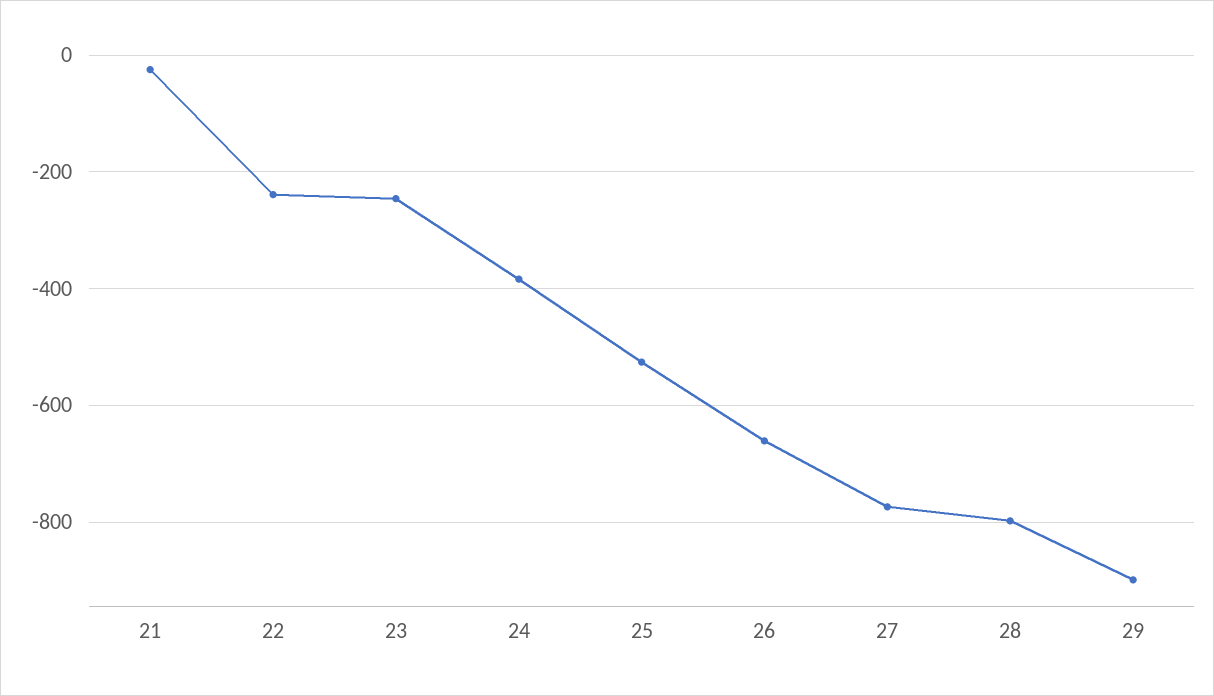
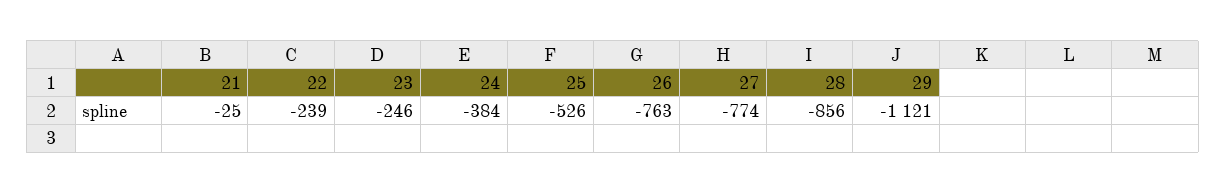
26: -660 -> -763
28: -800 -> -856
29: -900 -> -1121

